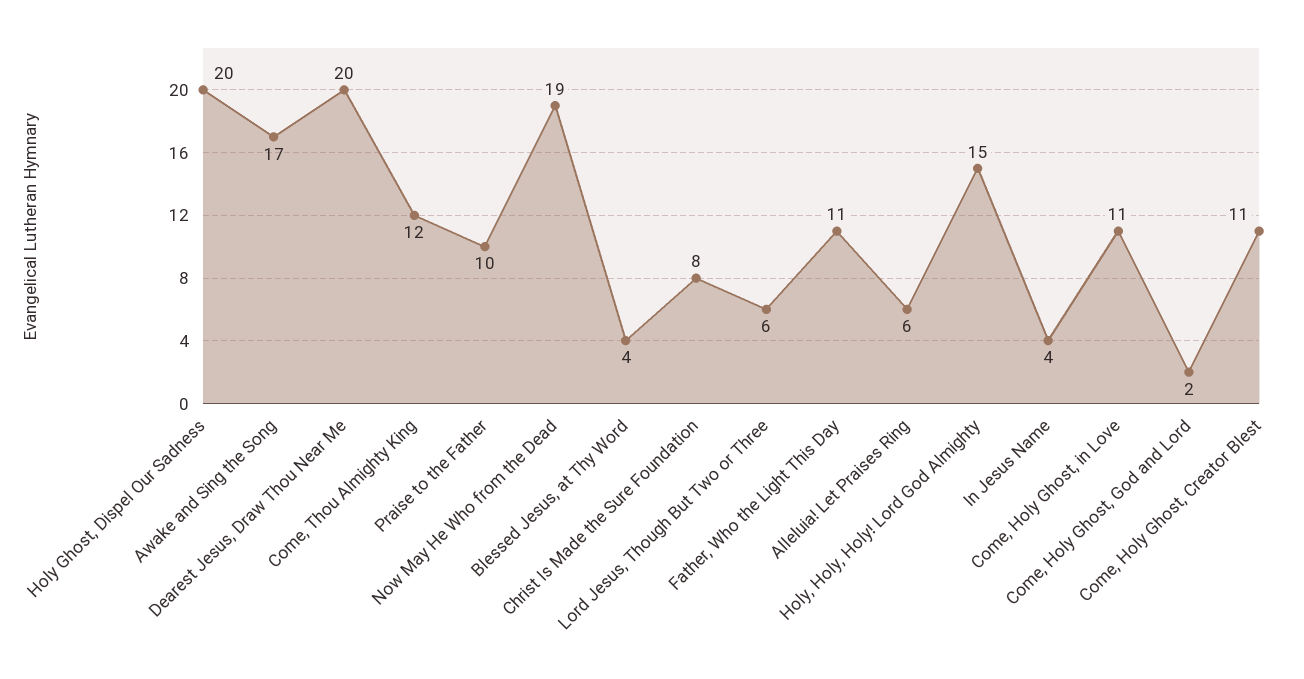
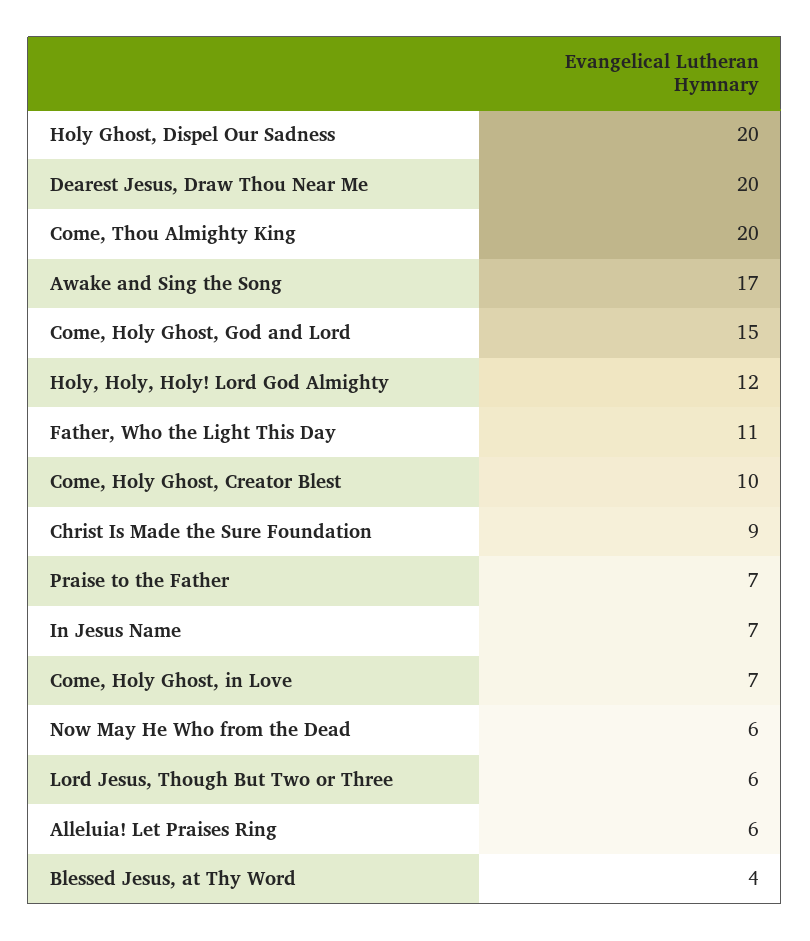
Come, Thou Almighty King: 12 -> 20
Praise to the Father: 10 -> 7
Now May He Who from the Dead: 19 -> 6
Christ Is Made the Sure Foundation: 8 -> 9
Holy, Holy, Holy! Lord God Almighty: 15 -> 12
In Jesus Name: 4 -> 7
Come, Holy Ghost, in Love: 11 -> 7
Come, Holy Ghost, God and Lord: 2 -> 15
Come, Holy Ghost, Creator Blest: 11 -> 10

